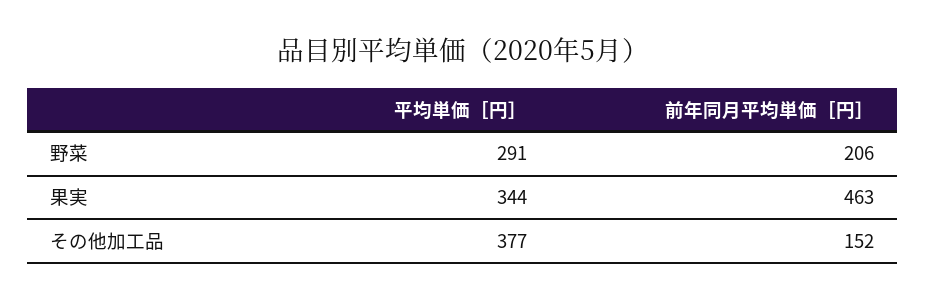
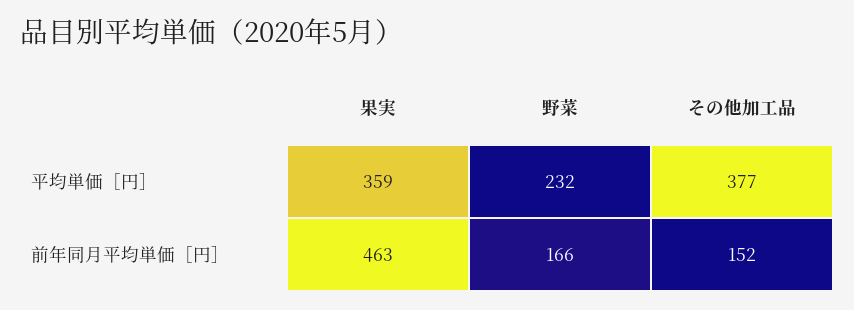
平均単価［円］, 野菜: 291 -> 232
前年同月平均単価［円］, 野菜: 206 -> 166
平均単価［円］, 果実: 344 -> 359

